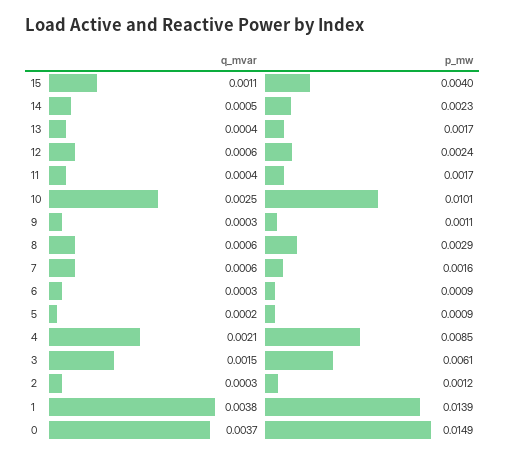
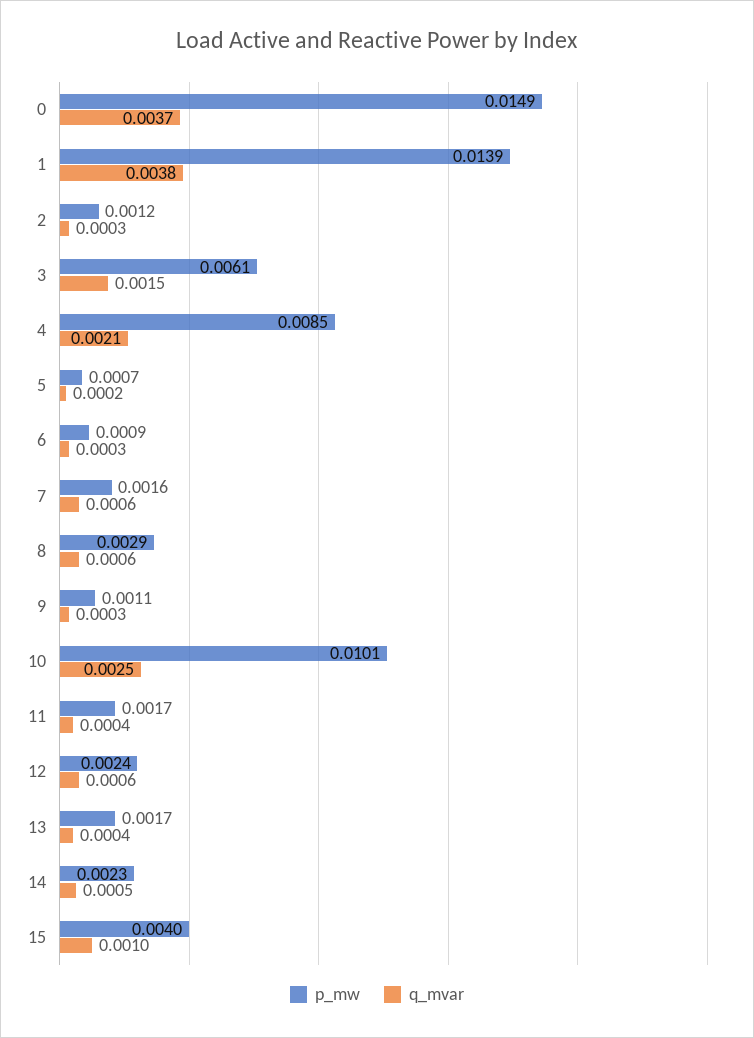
q_mvar, 15: 0.0011 -> 0.001
p_mw, 5: 0.0009 -> 0.0007

